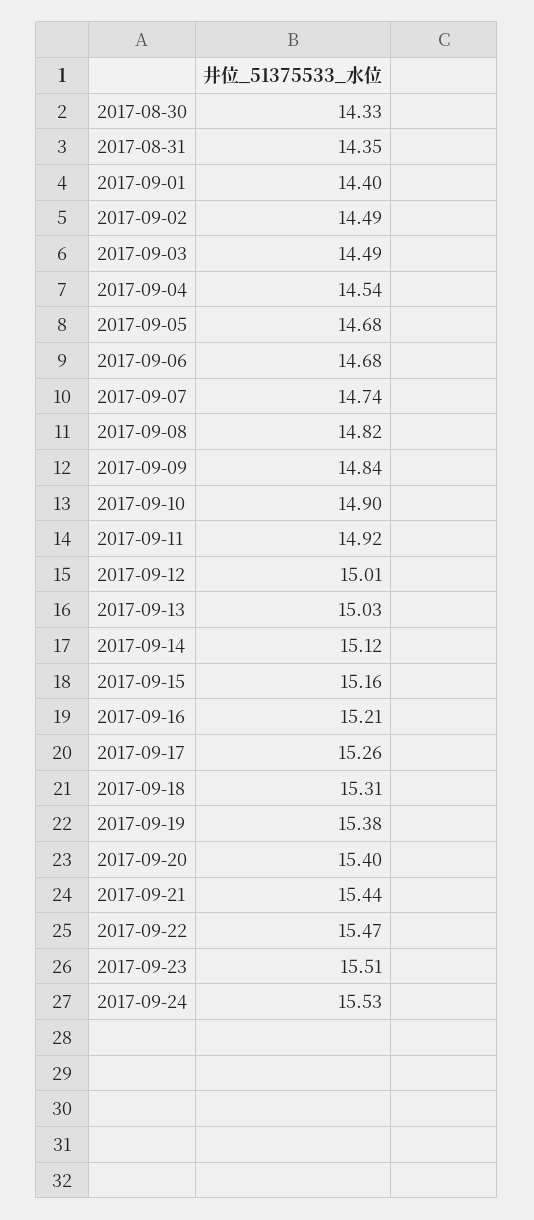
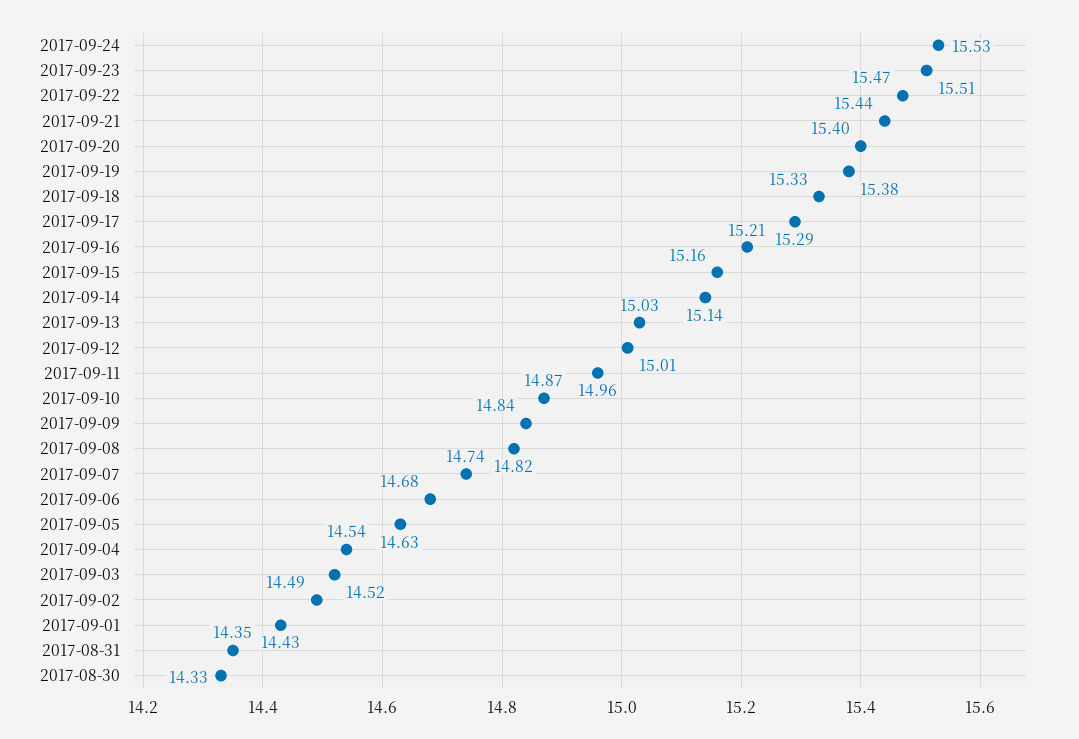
2017-09-01: 14.4 -> 14.43
2017-09-03: 14.49 -> 14.52
2017-09-05: 14.68 -> 14.63
2017-09-10: 14.9 -> 14.87
2017-09-11: 14.92 -> 14.96
2017-09-14: 15.12 -> 15.14
2017-09-17: 15.26 -> 15.29
2017-09-18: 15.31 -> 15.33

